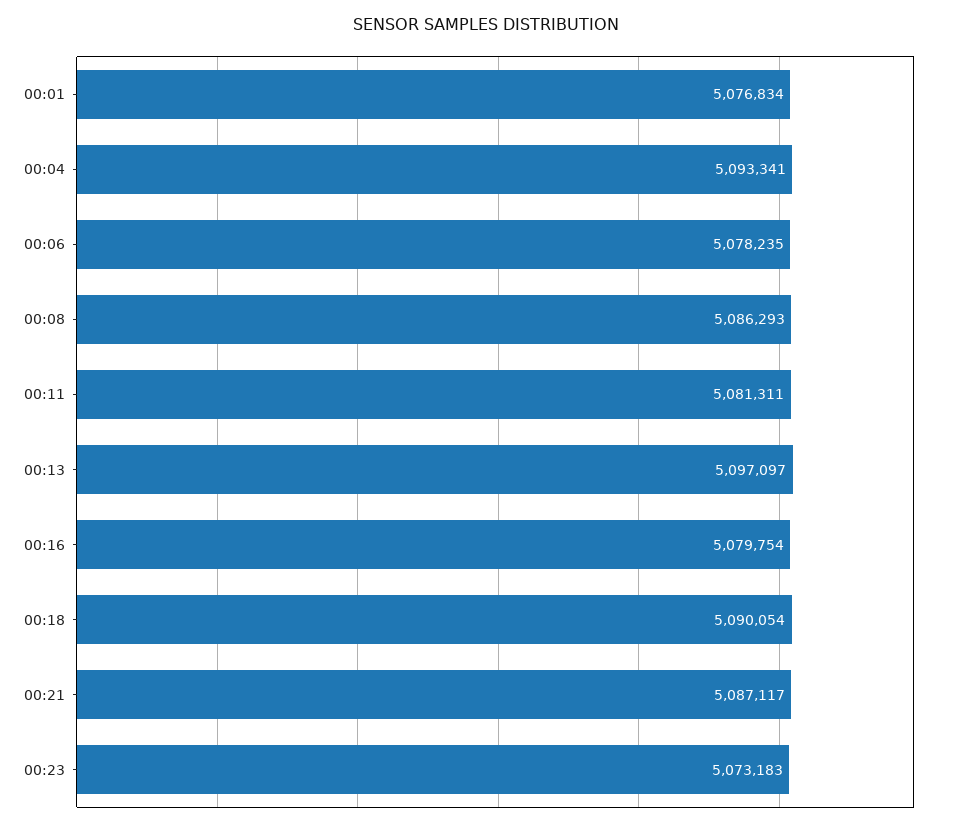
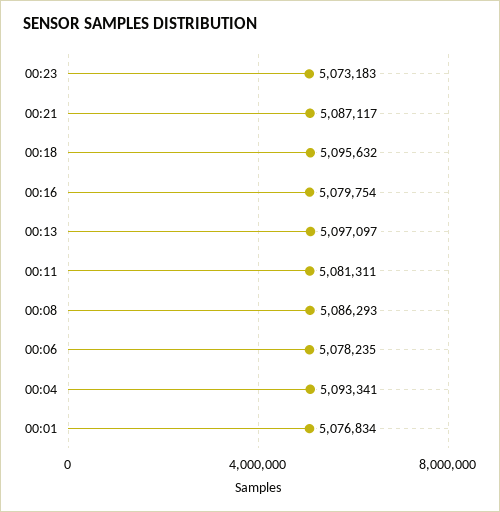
00:18: 5090054 -> 5095632

